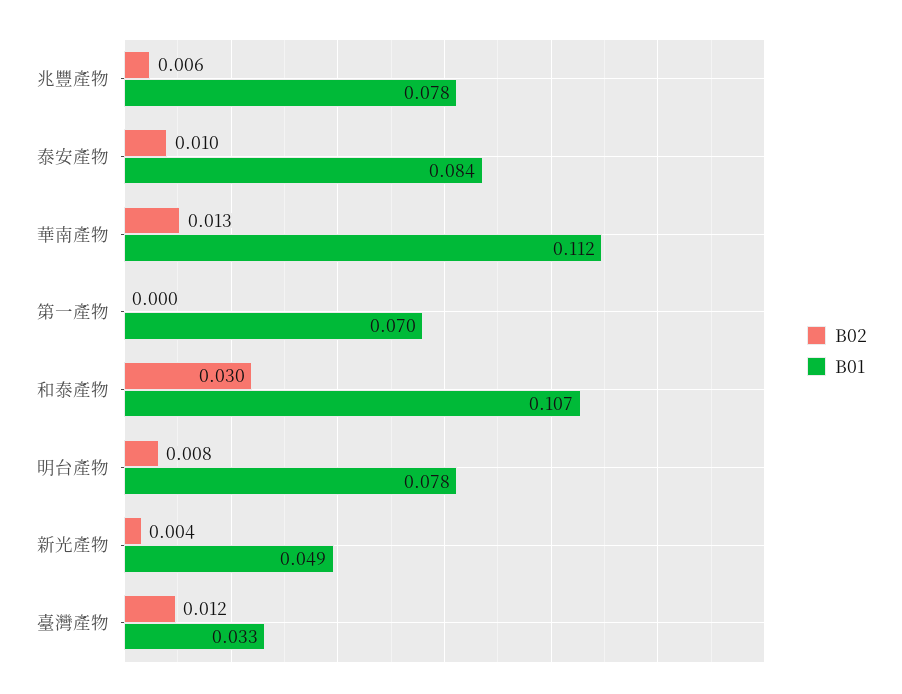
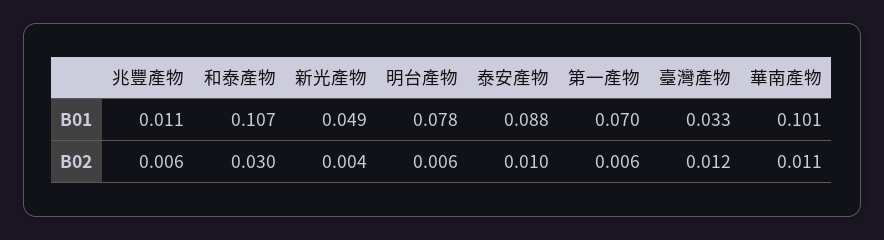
B01, 兆豐產物: 0.078 -> 0.011
B01, 泰安產物: 0.084 -> 0.088
B02, 華南產物: 0.013 -> 0.011
B01, 華南產物: 0.112 -> 0.101
B02, 第一產物: 0 -> 0.006
B02, 明台產物: 0.008 -> 0.006

